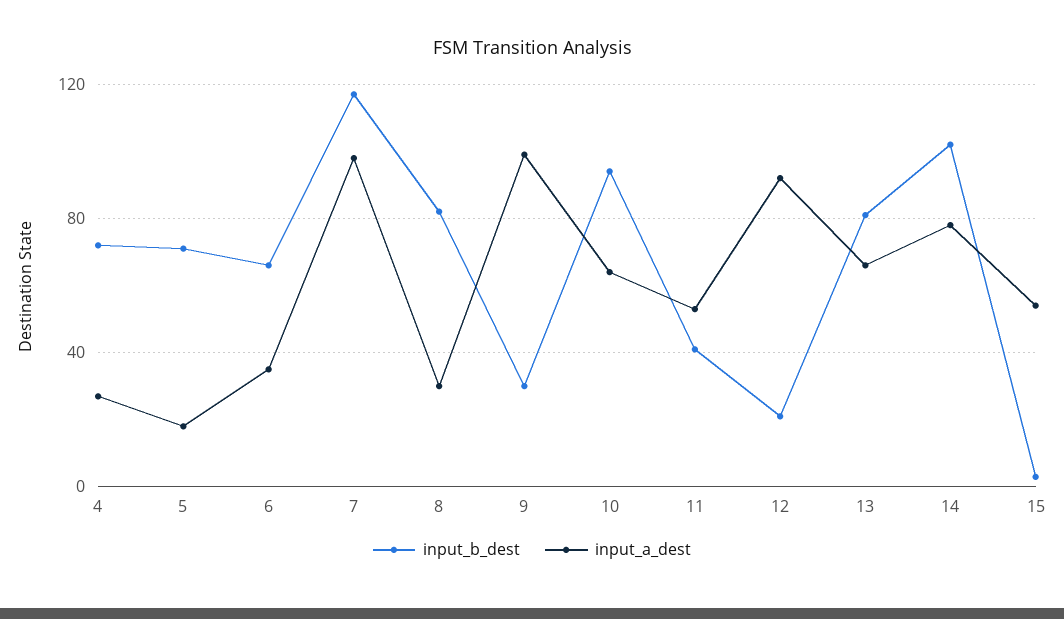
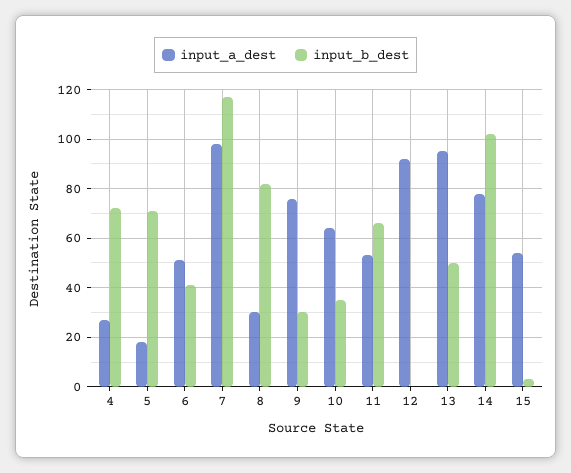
input_b_dest, 6: 65 -> 40
input_a_dest, 6: 35 -> 50
input_a_dest, 9: 100 -> 75
input_b_dest, 10: 95 -> 35
input_b_dest, 11: 40 -> 65
input_b_dest, 12: 20 -> 0
input_b_dest, 13: 80 -> 50
input_a_dest, 13: 65 -> 95

